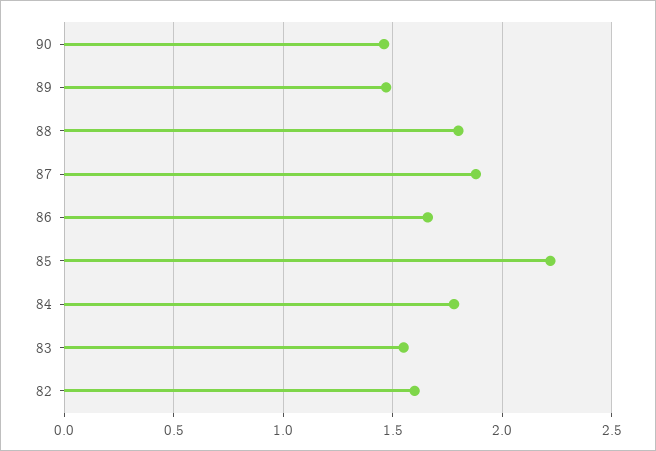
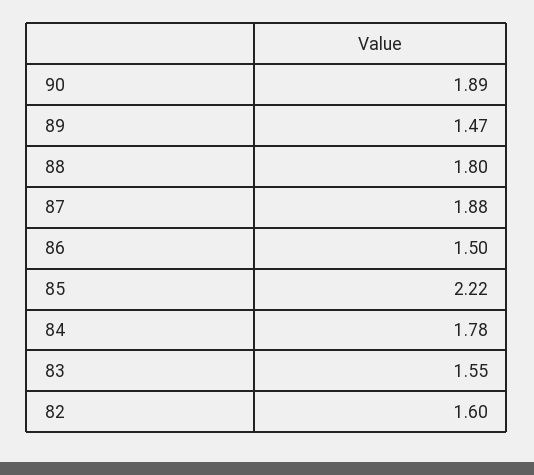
90: 1.45 -> 1.89
86: 1.65 -> 1.5

